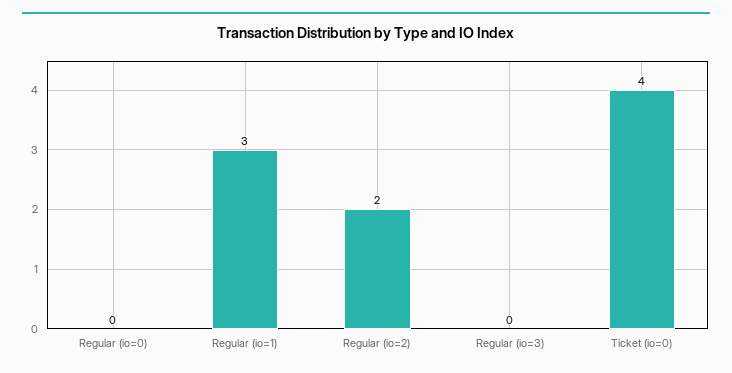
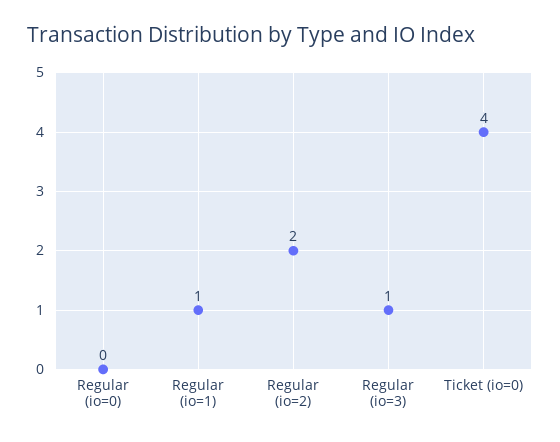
Regular (io=1): 3 -> 1
Regular (io=3): 0 -> 1

